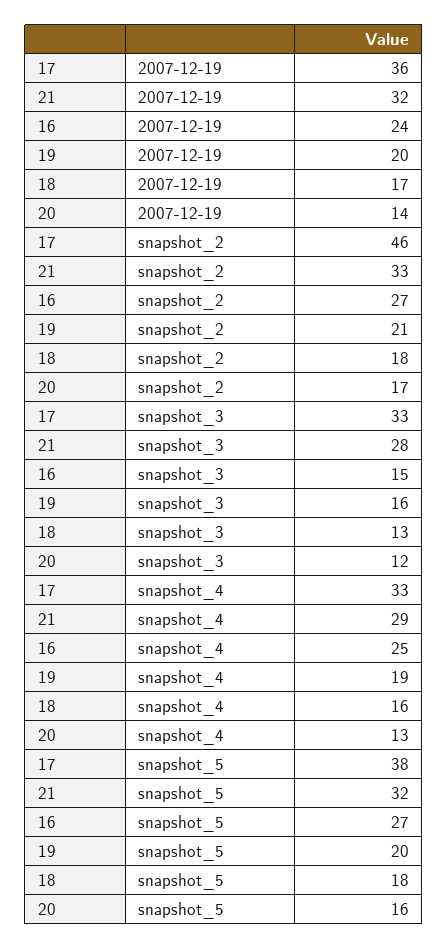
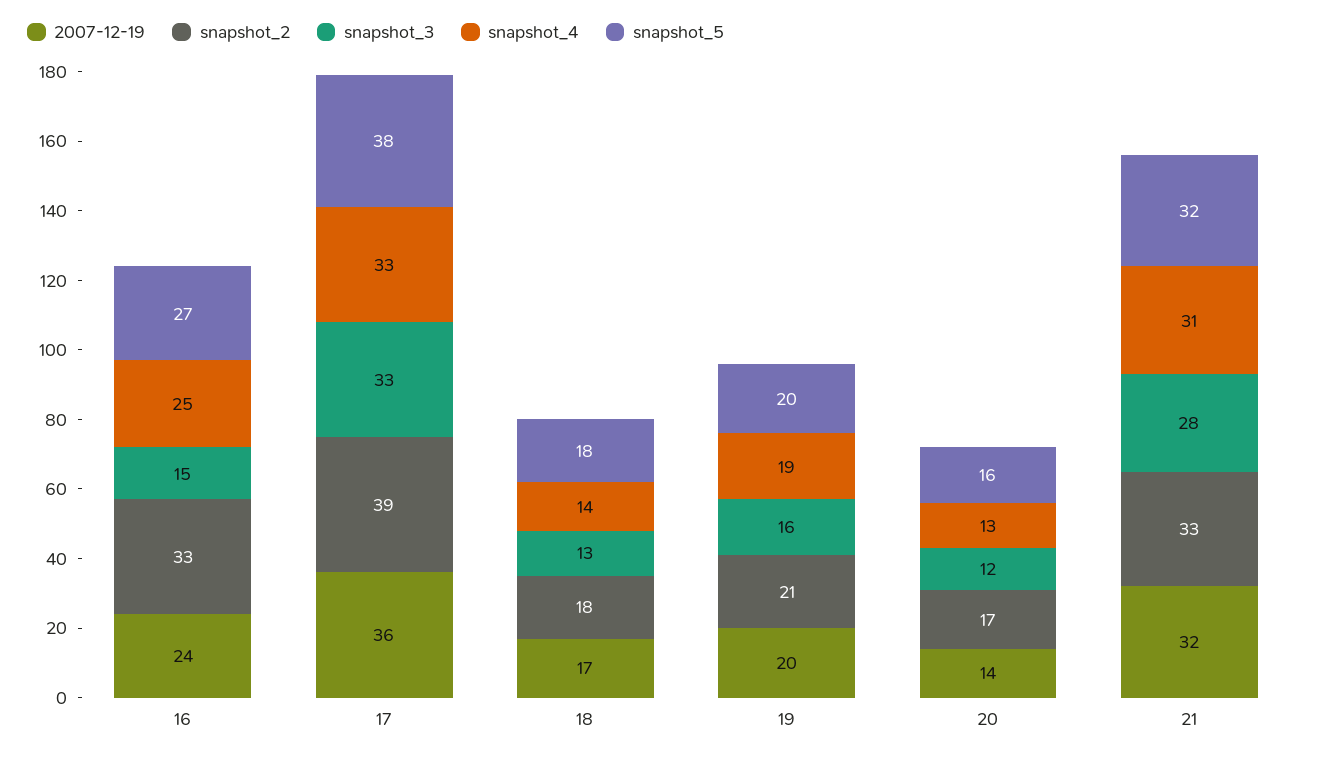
snapshot_2, 17: 46 -> 39
snapshot_2, 16: 27 -> 33
snapshot_4, 21: 29 -> 31
snapshot_4, 18: 16 -> 14

